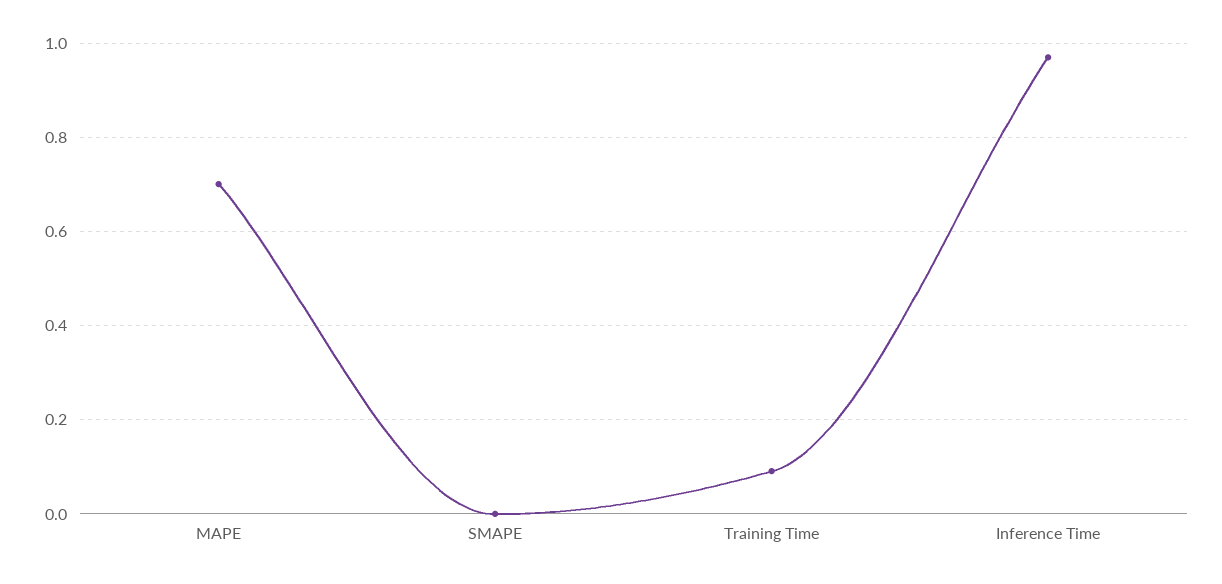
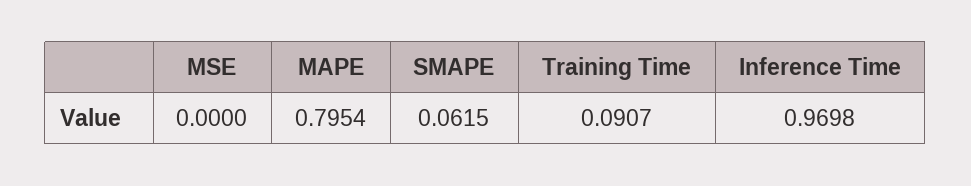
MAPE: 0.7 -> 0.7954
SMAPE: 0 -> 0.0615
MSE: none -> 0

